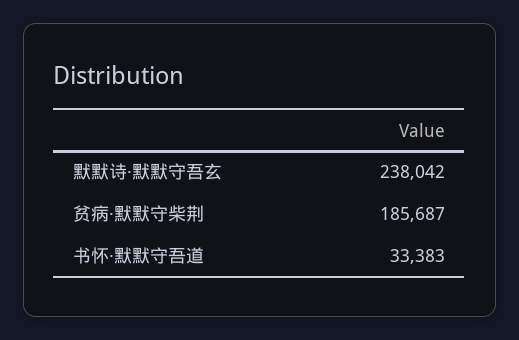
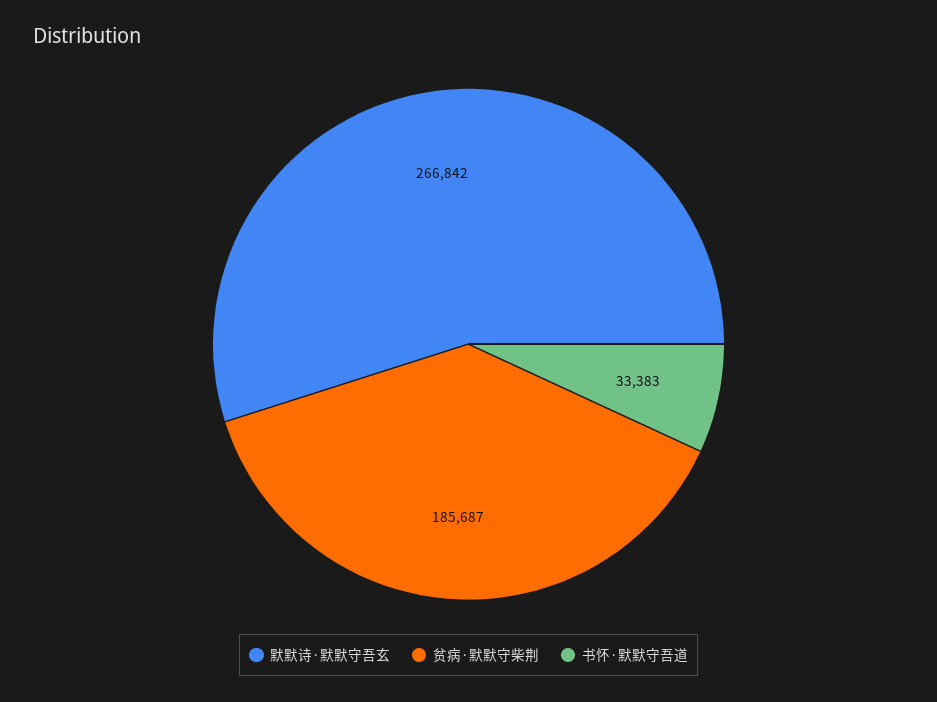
默默诗·默默守吾玄: 238042 -> 266842

